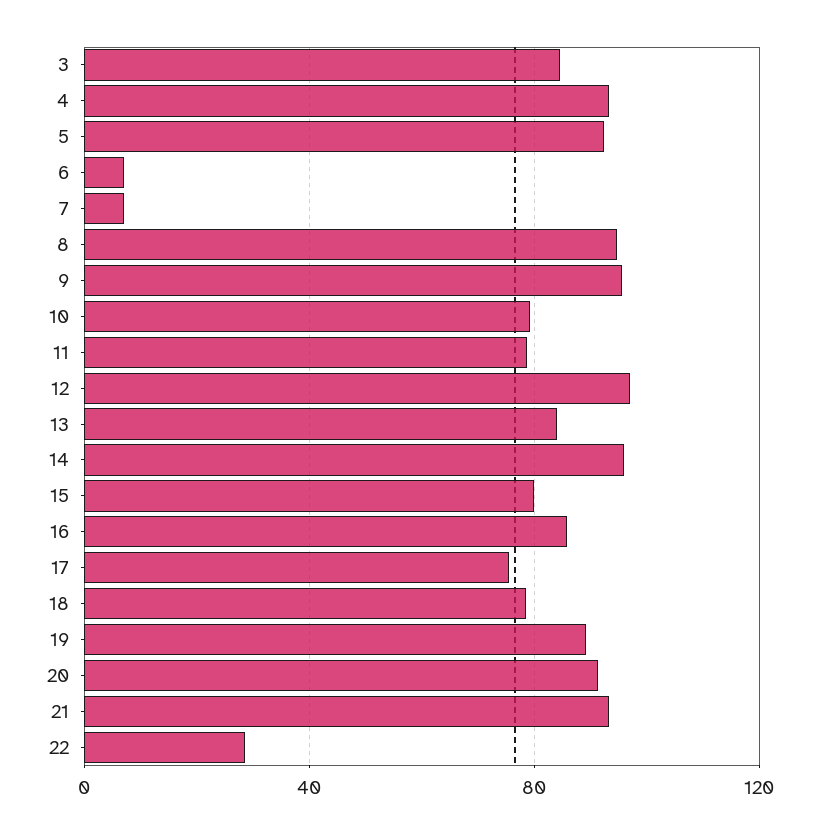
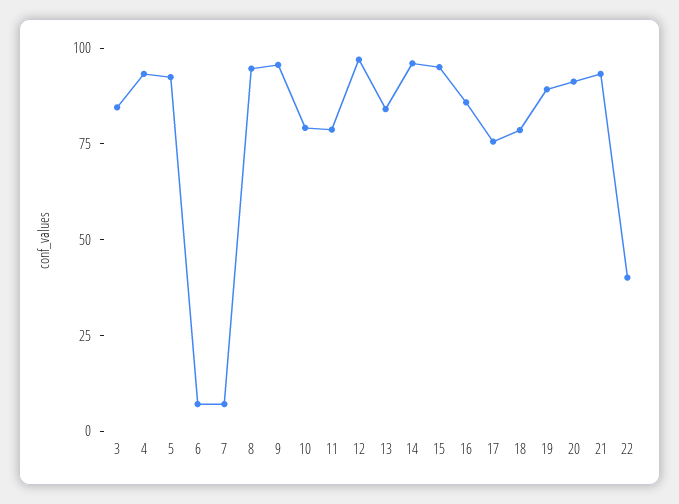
15: 80 -> 95
22: 30 -> 40

